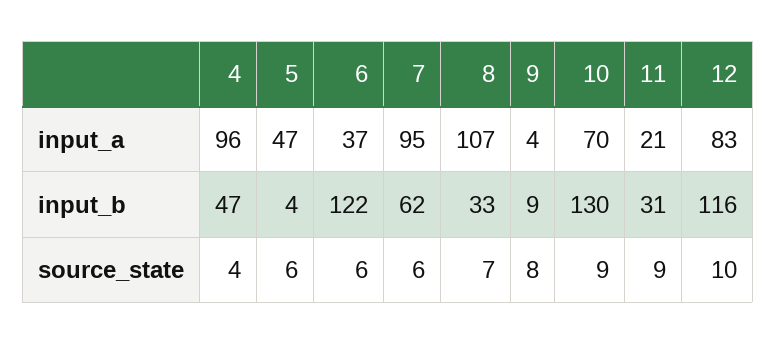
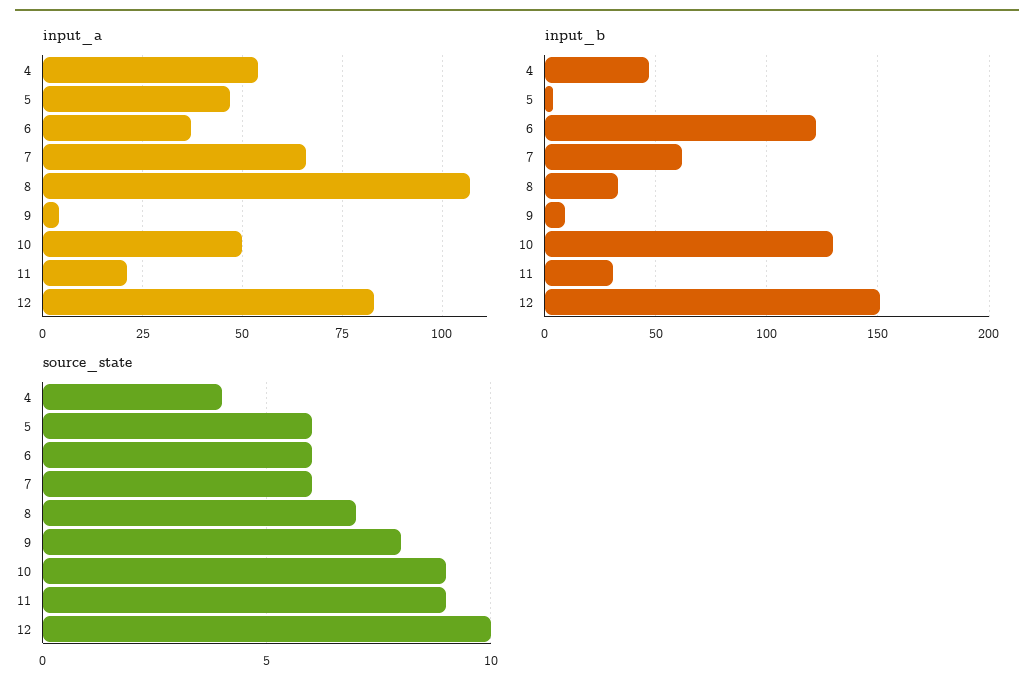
input_a, 4: 96 -> 55
input_a, 7: 95 -> 65
input_a, 10: 70 -> 50
input_b, 12: 116 -> 150

